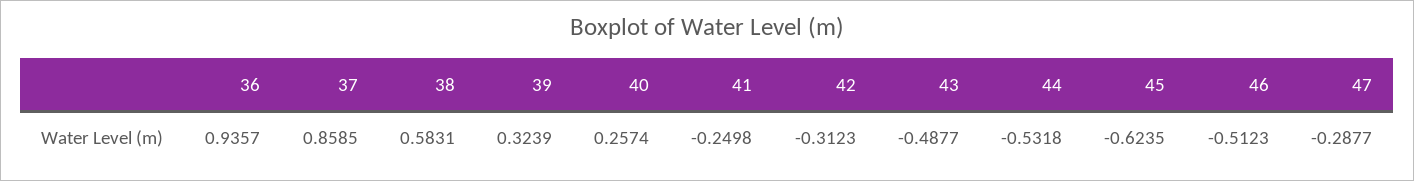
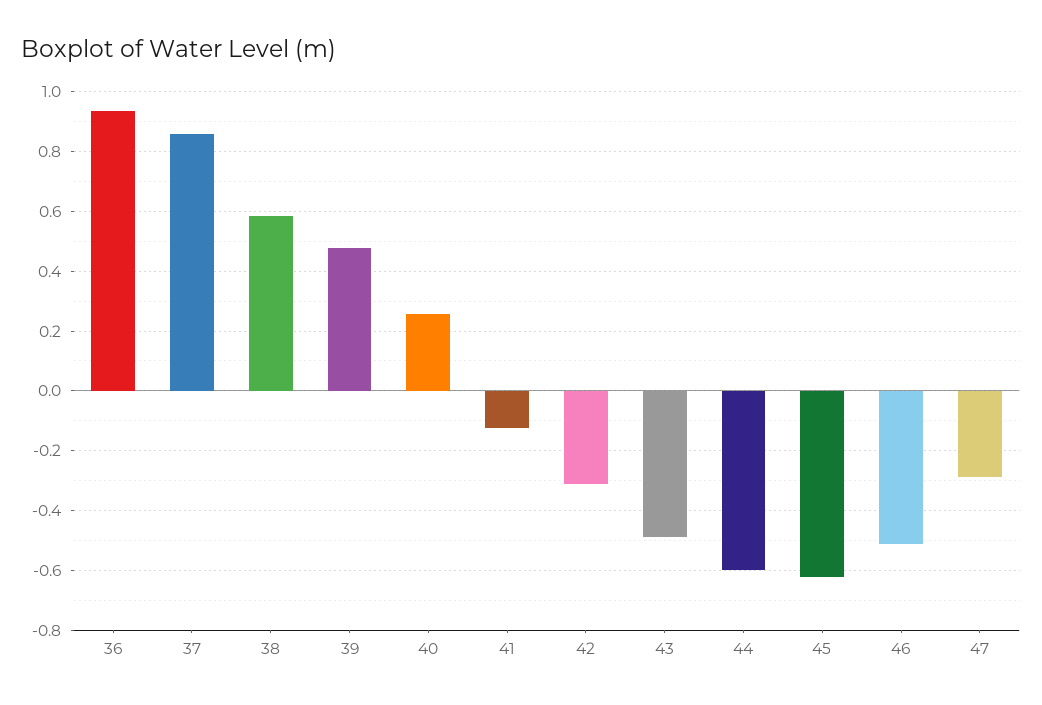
39: 0.3239 -> 0.475
41: -0.2498 -> -0.125
44: -0.5318 -> -0.6

